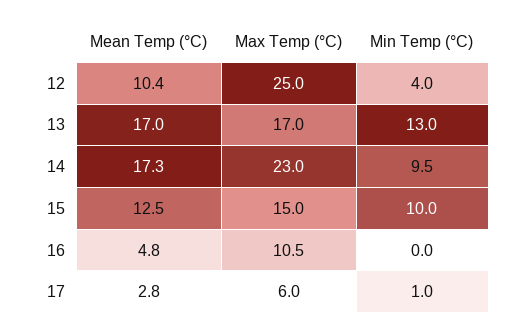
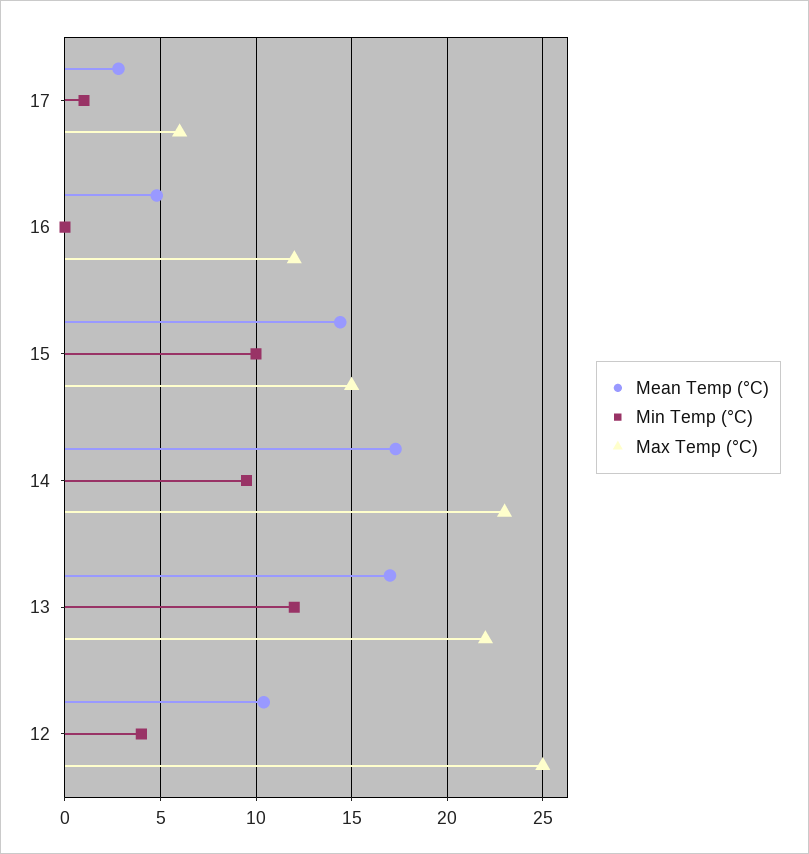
Max Temp (°C), 13: 17 -> 22
Min Temp (°C), 13: 13 -> 12
Mean Temp (°C), 15: 12.5 -> 14.5
Max Temp (°C), 16: 10.5 -> 12

